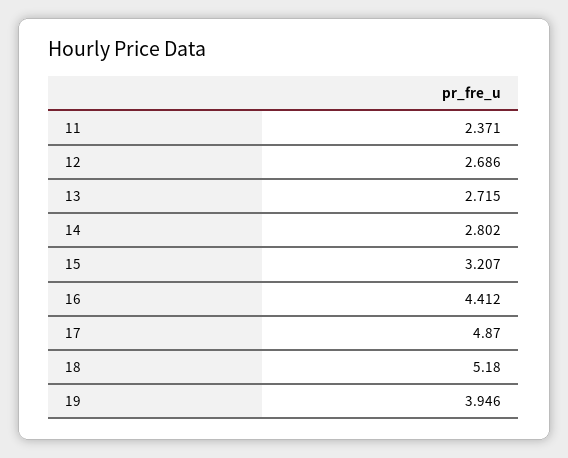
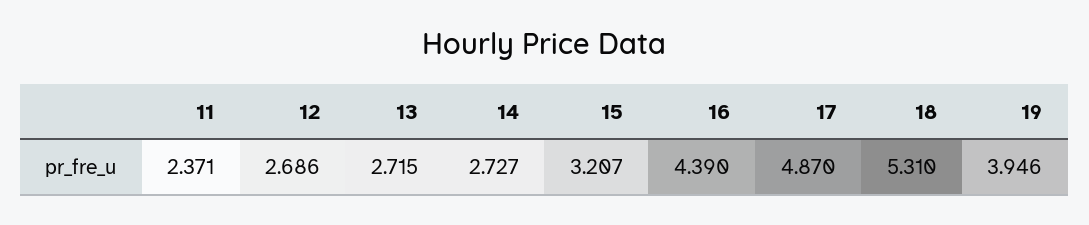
14: 2.802 -> 2.727
16: 4.412 -> 4.39
18: 5.18 -> 5.31

